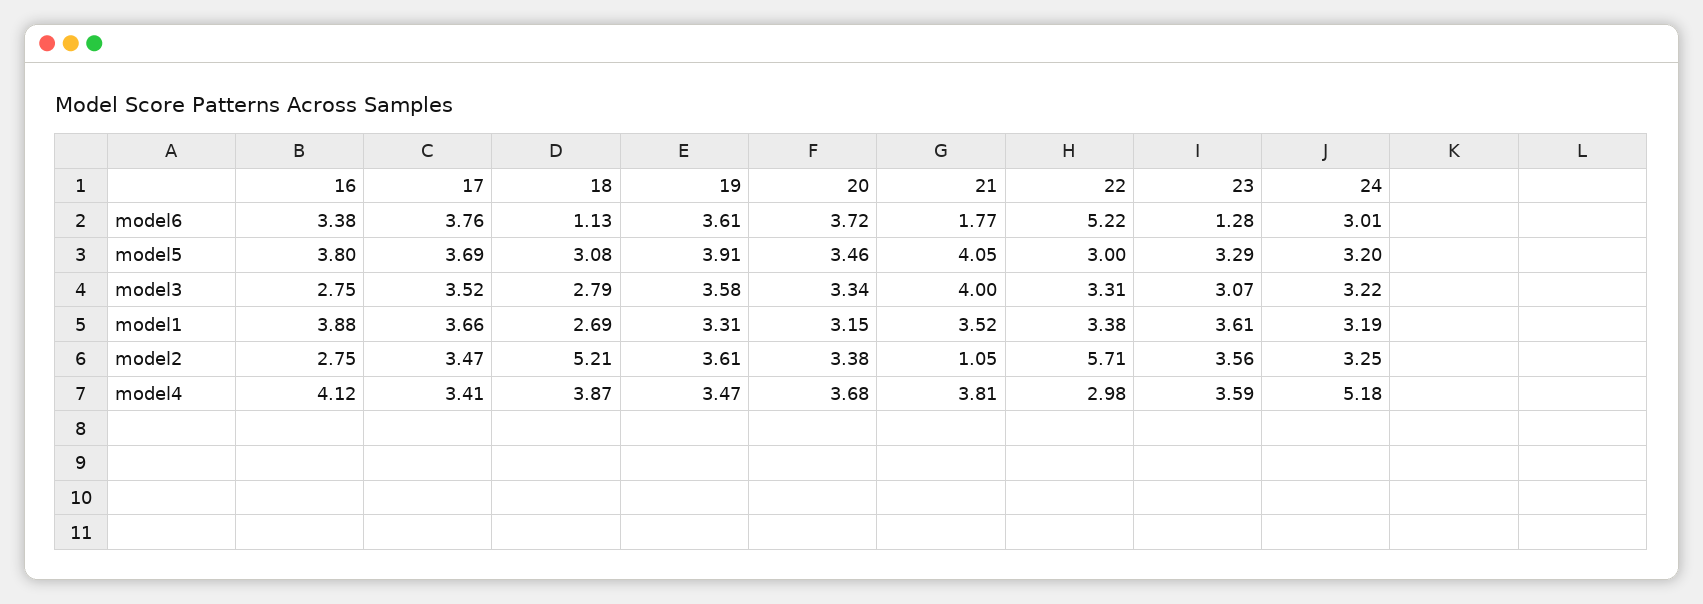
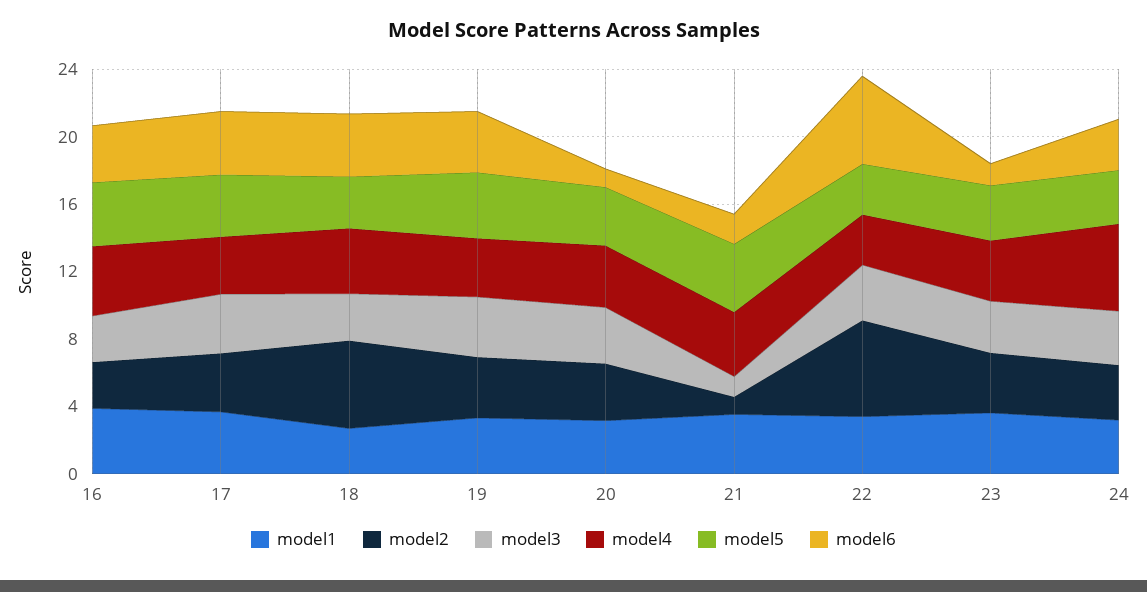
model6, 18: 1.13 -> 4
model6, 20: 3.72 -> 1
model3, 21: 4 -> 1

